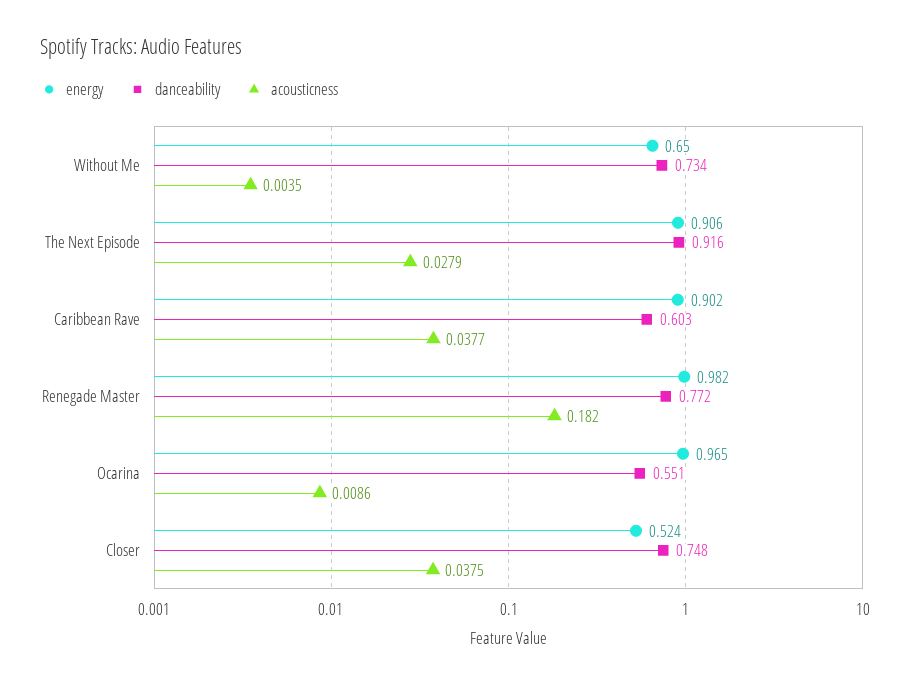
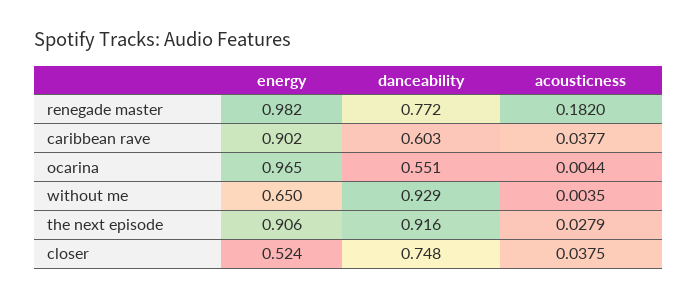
danceability, Without Me: 0.734 -> 0.929
acousticness, Ocarina: 0.0086 -> 0.0044

